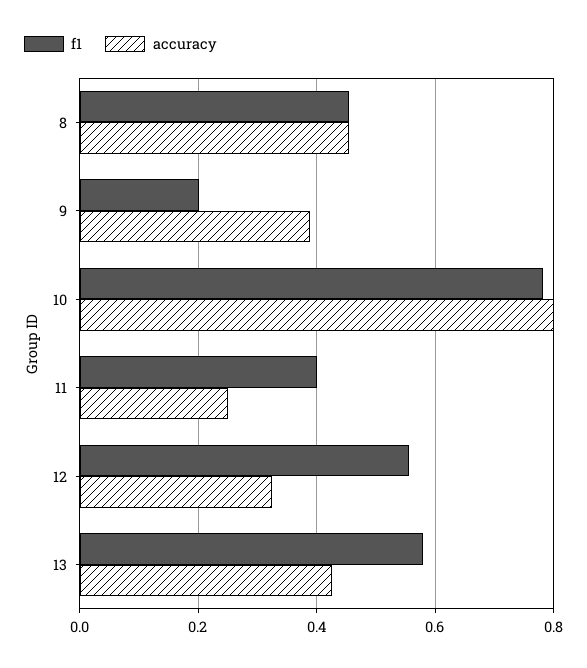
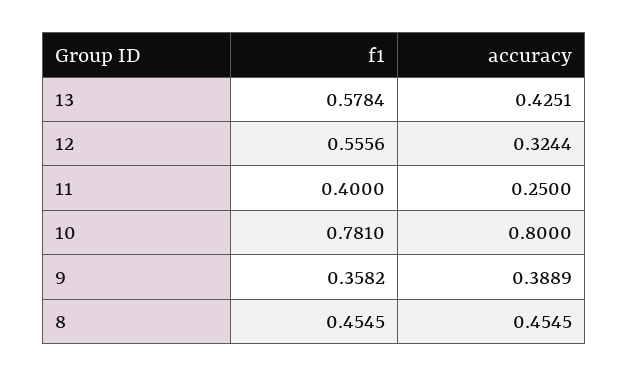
f1, 9: 0.2 -> 0.3582

